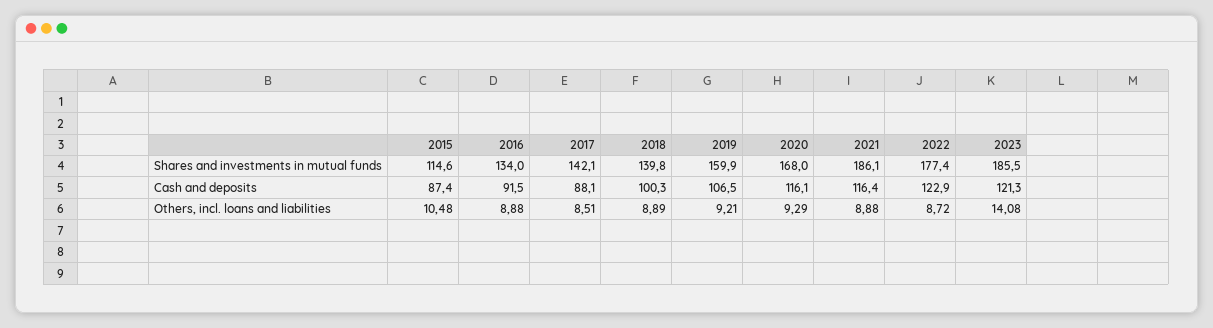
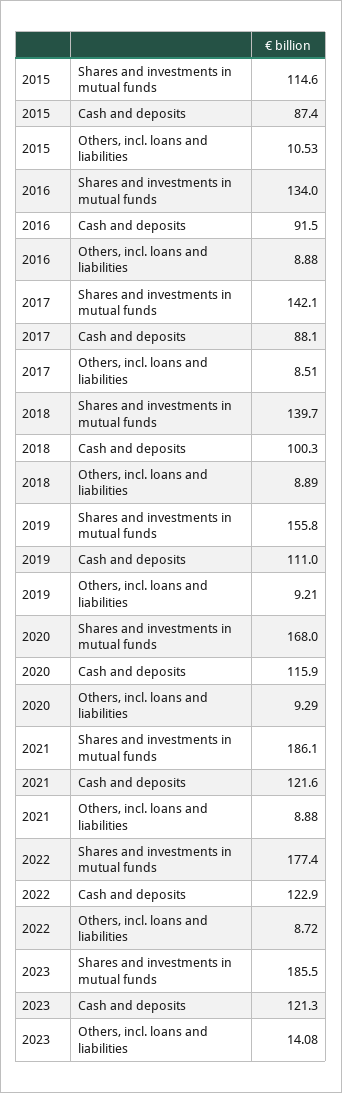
2018, Shares and investments in mutual funds: 139.8 -> 139.7
2019, Shares and investments in mutual funds: 159.9 -> 155.8
2019, Cash and deposits: 106.5 -> 111
2020, Cash and deposits: 116.1 -> 115.9
2021, Cash and deposits: 116.4 -> 121.6
2015, Others, incl. loans and liabilities: 10.48 -> 10.53

